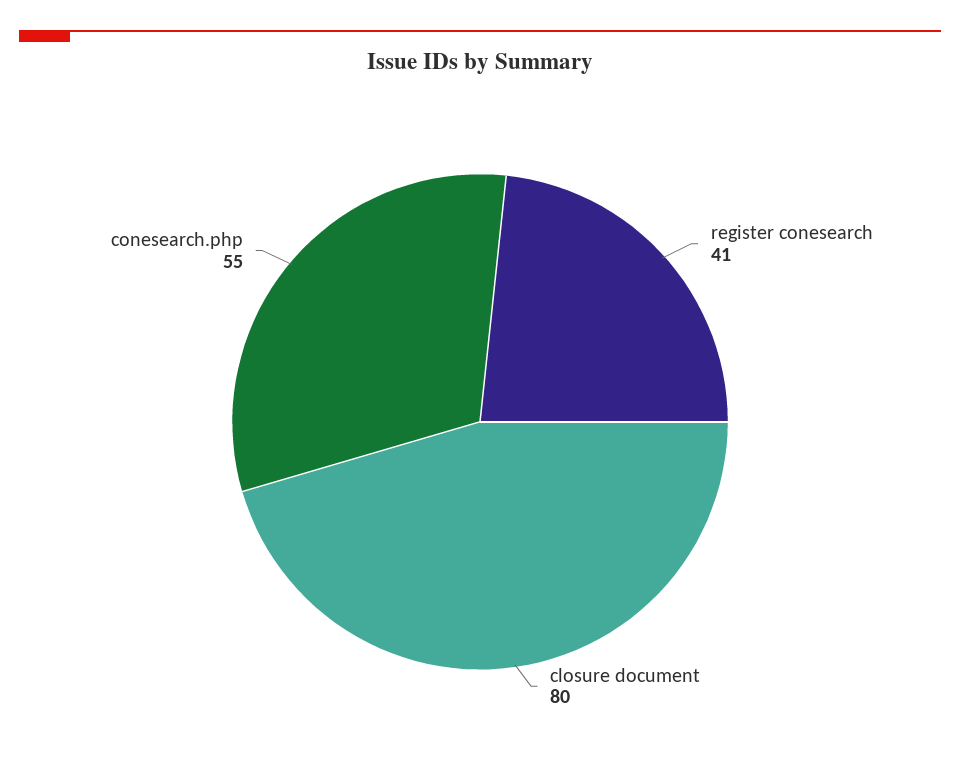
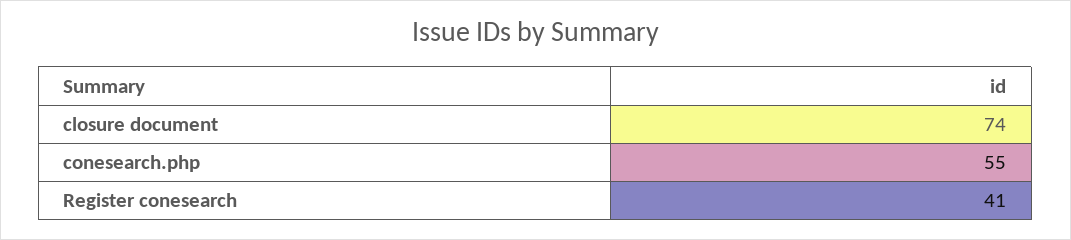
closure document: 80 -> 74

